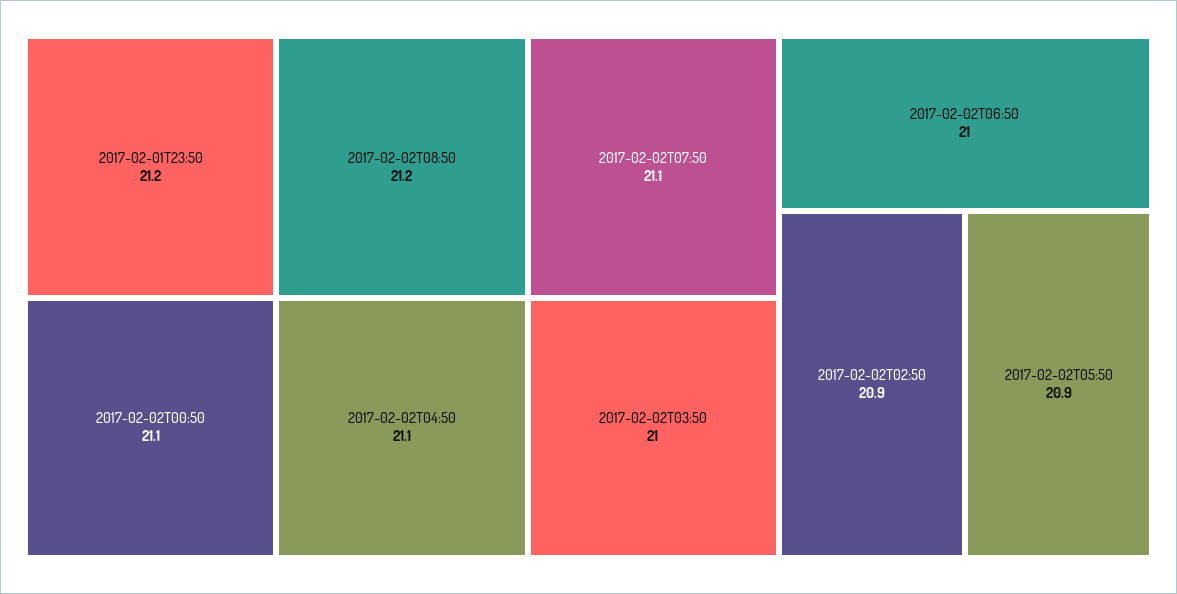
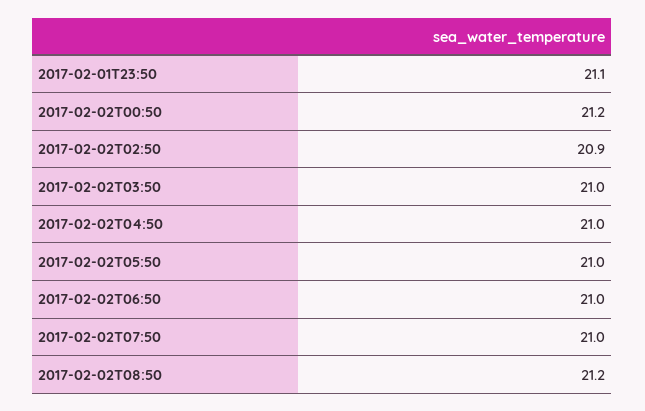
2017-02-01T23:50: 21.2 -> 21.1
2017-02-02T00:50: 21.1 -> 21.2
2017-02-02T04:50: 21.1 -> 21
2017-02-02T07:50: 21.1 -> 21
2017-02-02T05:50: 20.9 -> 21

